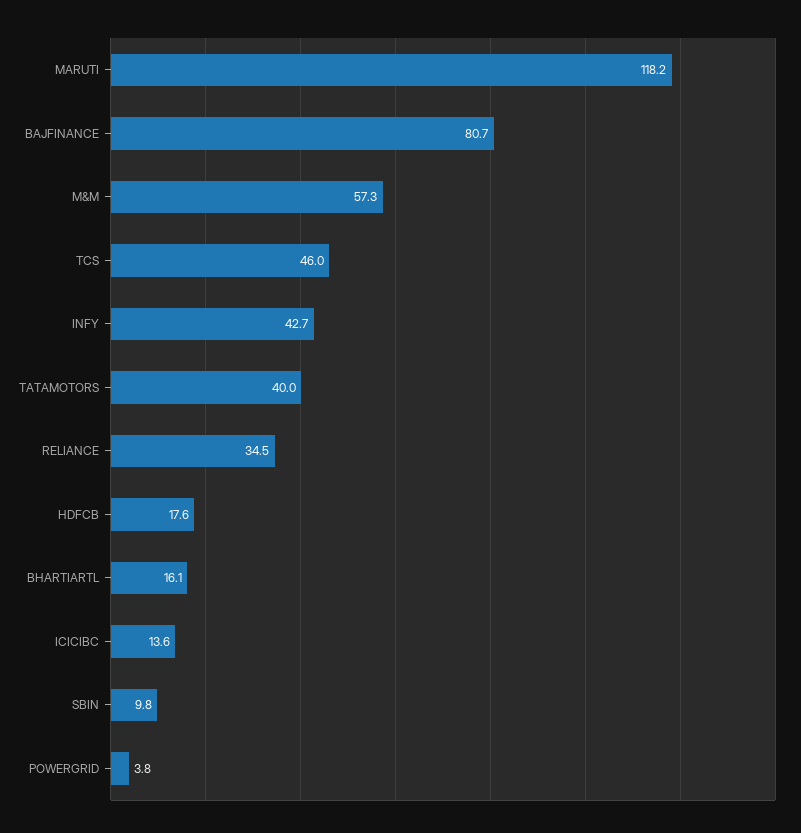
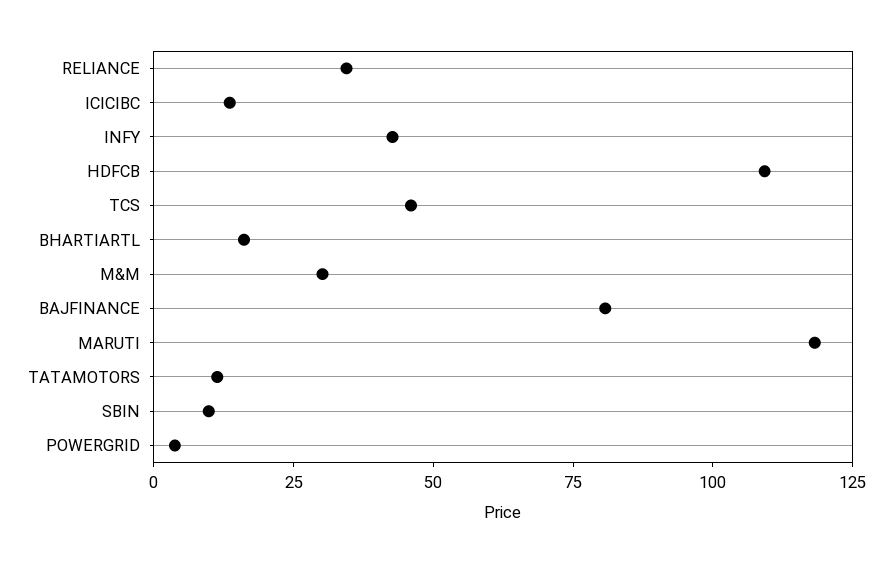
M&M: 57.3 -> 30
TATAMOTORS: 40 -> 10
HDFCB: 17.6 -> 110

